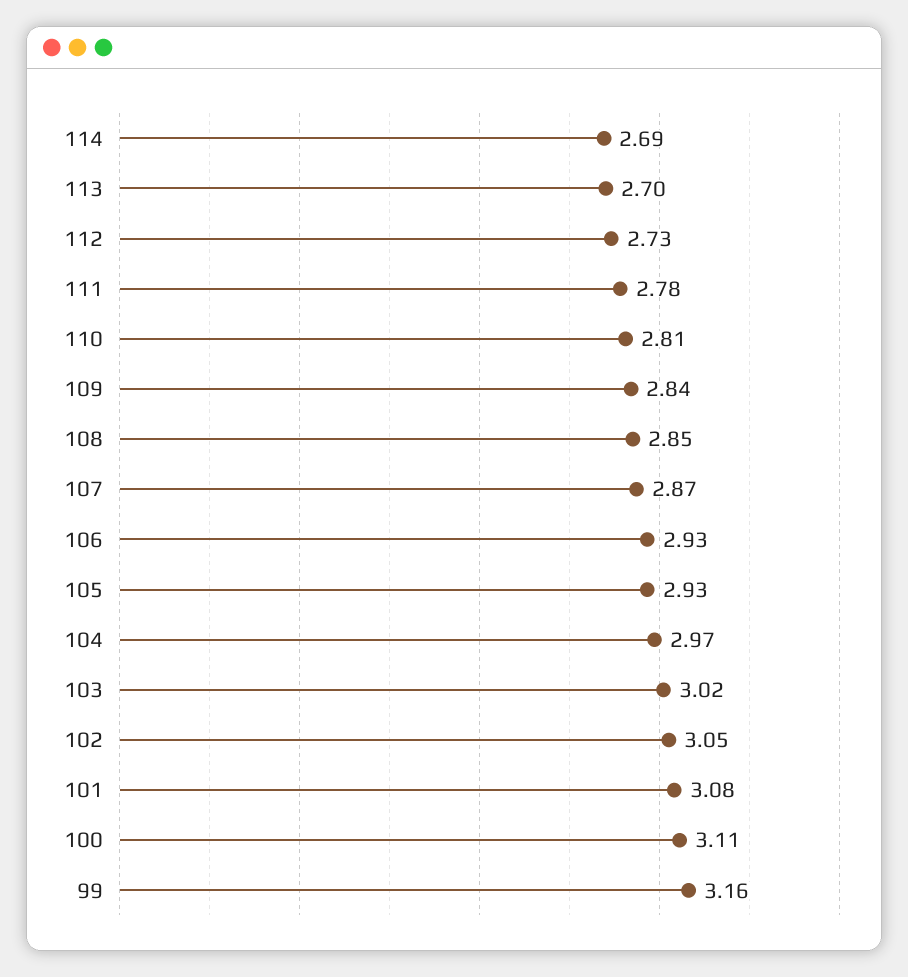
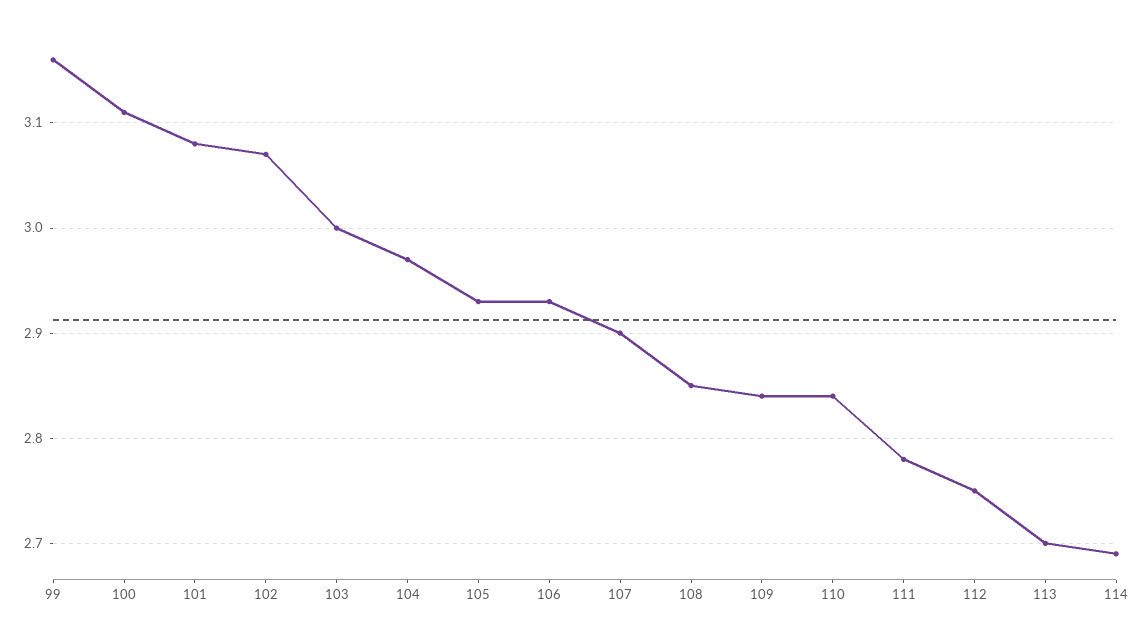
112: 2.73 -> 2.75
110: 2.81 -> 2.84
107: 2.87 -> 2.9
103: 3.02 -> 3
102: 3.05 -> 3.07

